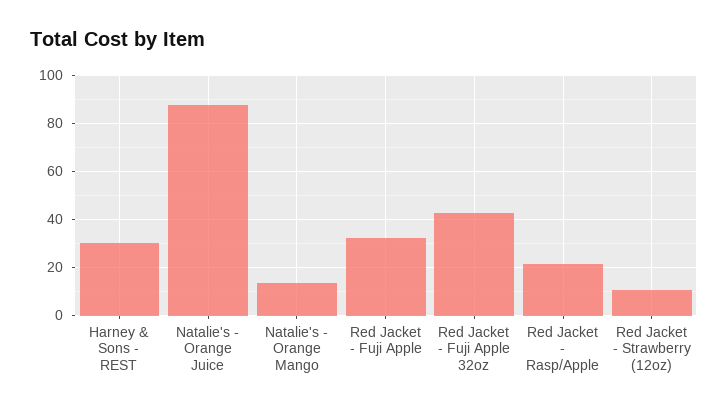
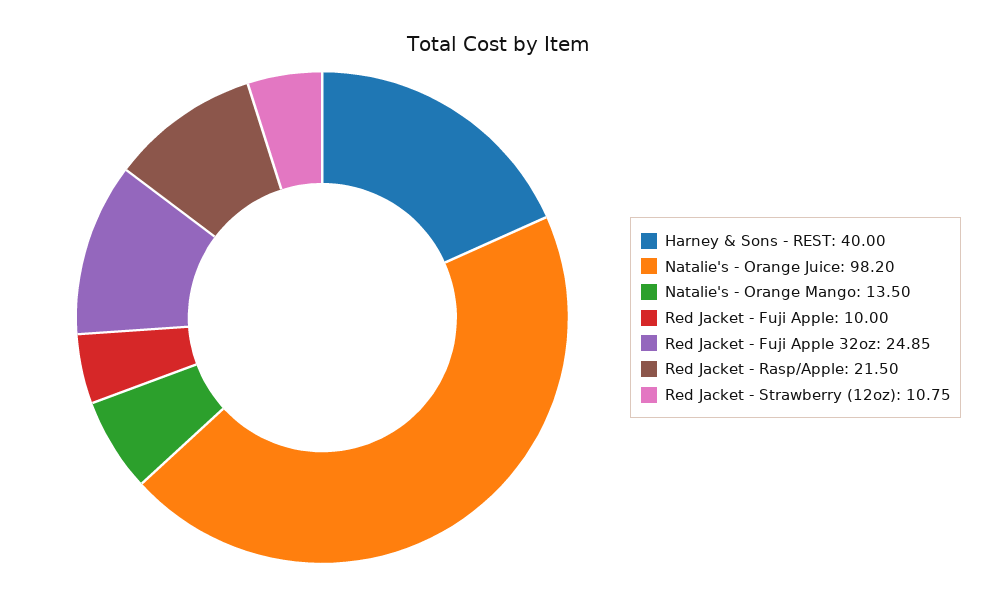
Harney & Sons - REST: 30 -> 40
Natalie's - Orange Juice: 87.5 -> 98.2
Red Jacket - Fuji Apple: 32.5 -> 10
Red Jacket - Fuji Apple 32oz: 42.5 -> 24.85

